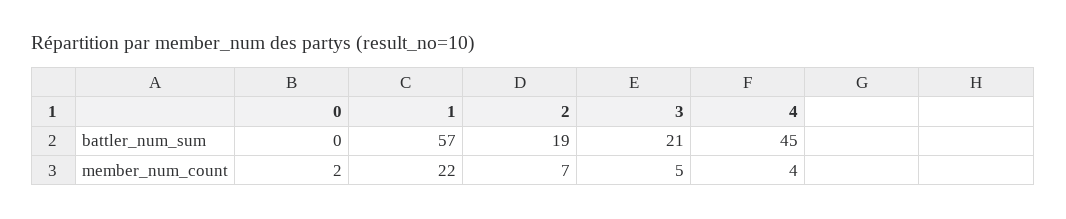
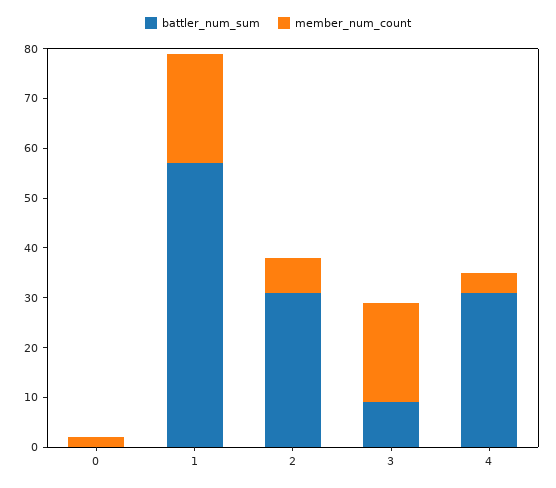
battler_num_sum, 2: 19 -> 30
battler_num_sum, 3: 21 -> 10
battler_num_sum, 4: 45 -> 30
member_num_count, 3: 5 -> 20

